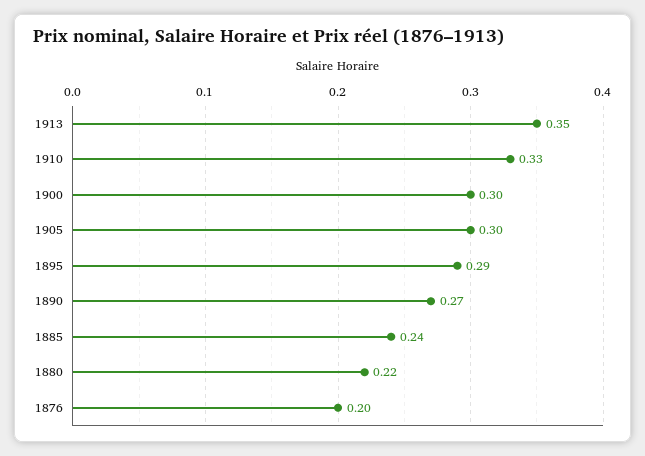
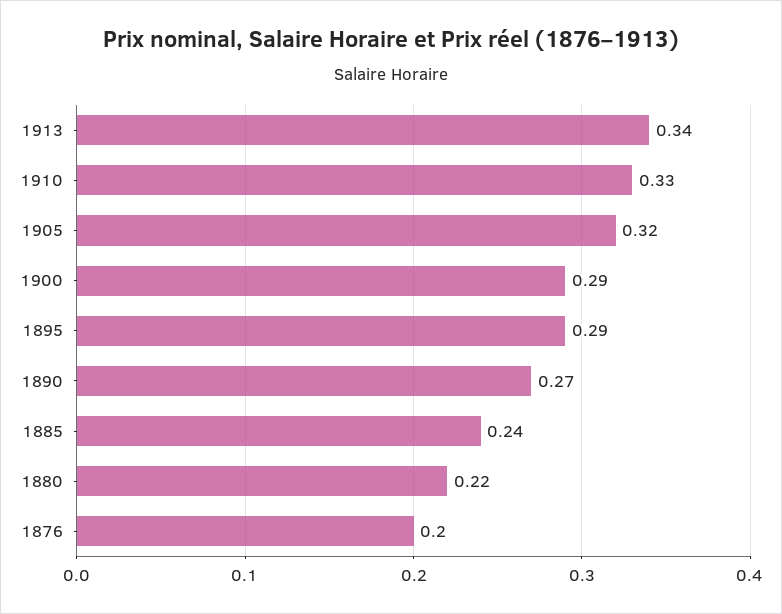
1913: 0.35 -> 0.34
1900: 0.3 -> 0.29
1905: 0.3 -> 0.32

